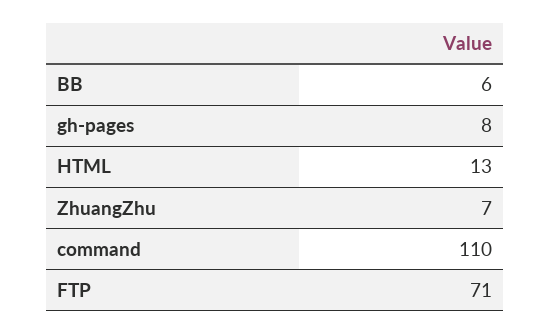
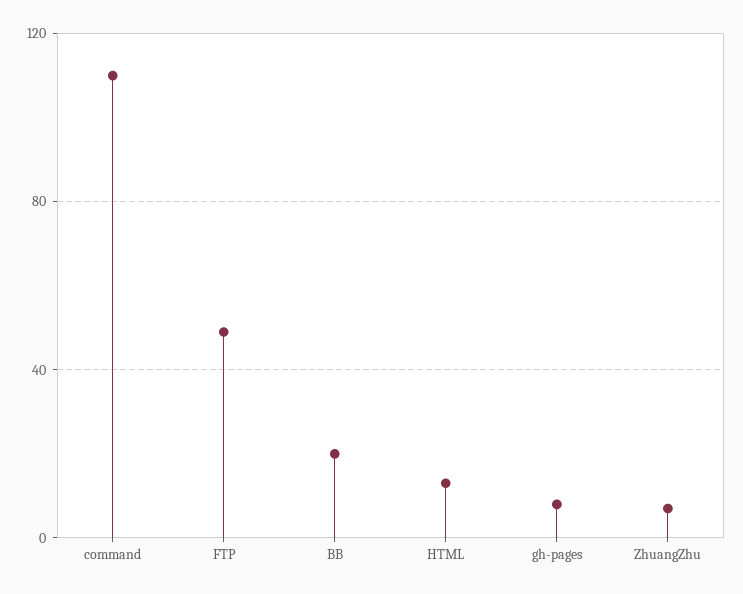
BB: 6 -> 20
FTP: 71 -> 50

